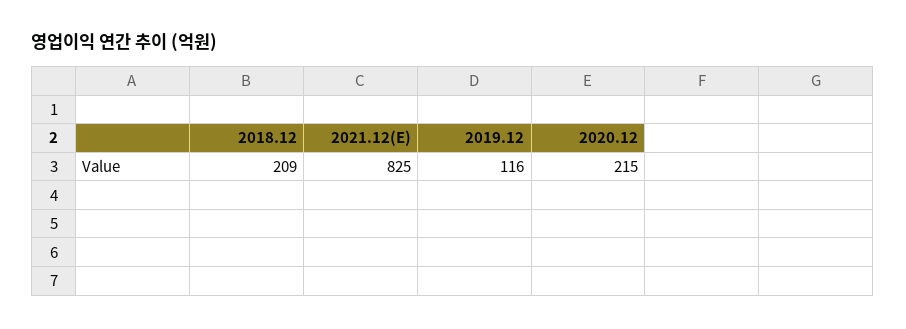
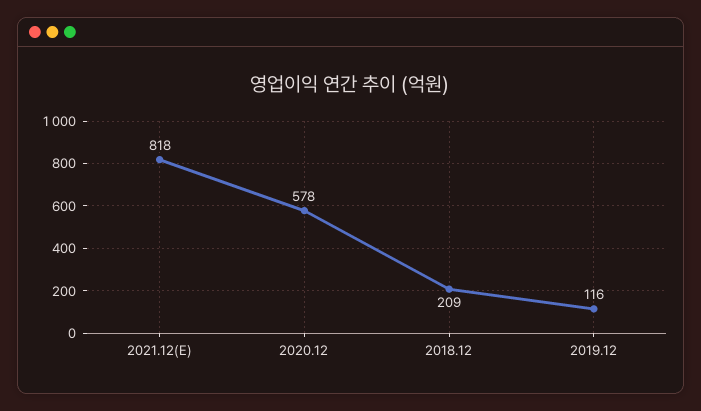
2021.12(E): 825 -> 818
2020.12: 215 -> 578

